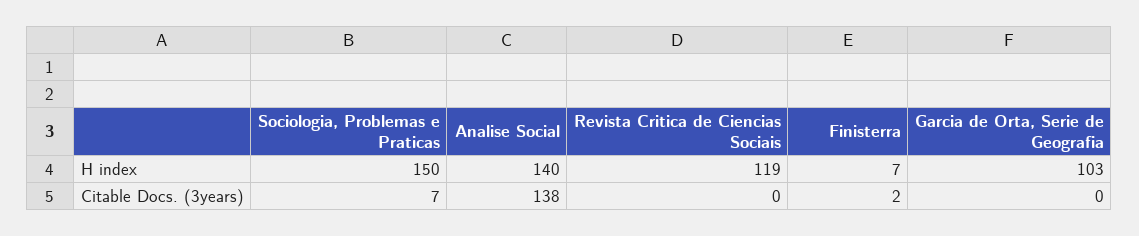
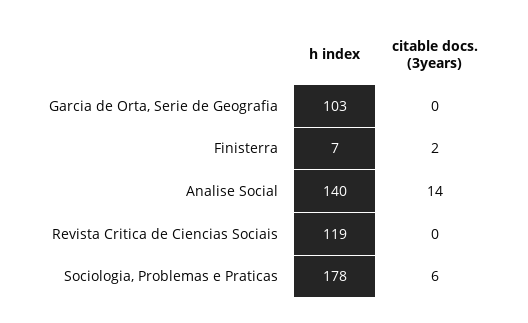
Sociologia, Problemas e Praticas, H index: 150 -> 178
Sociologia, Problemas e Praticas, Citable Docs. (3years): 7 -> 6
Analise Social, Citable Docs. (3years): 138 -> 14

